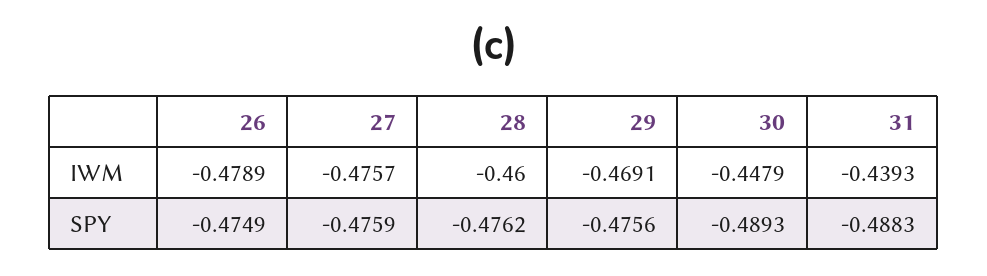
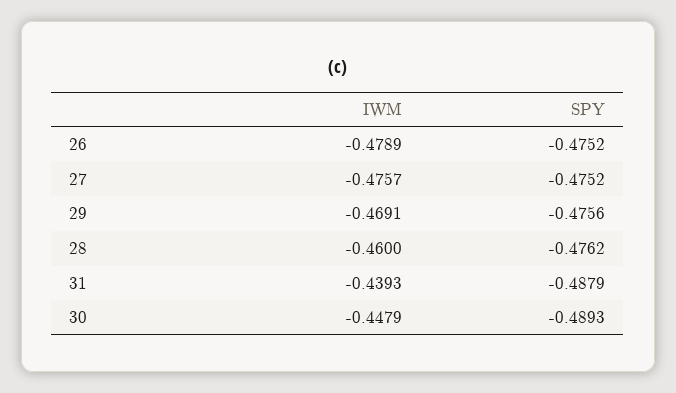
26, SPY: -0.4749 -> -0.4752
27, SPY: -0.4759 -> -0.4752
31, SPY: -0.4883 -> -0.4879

